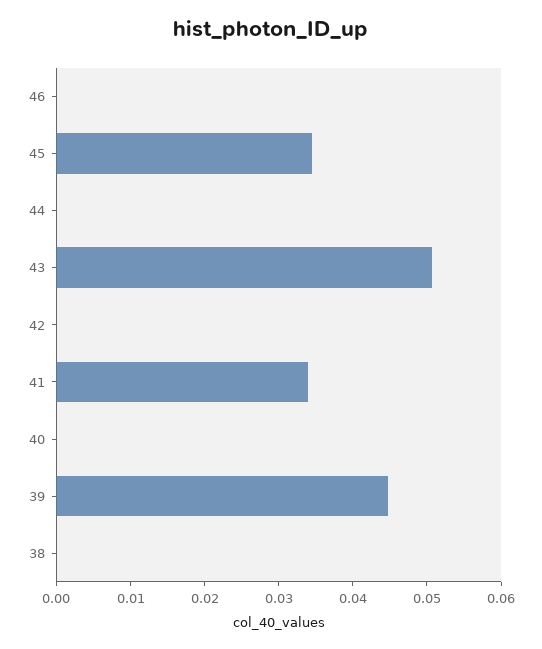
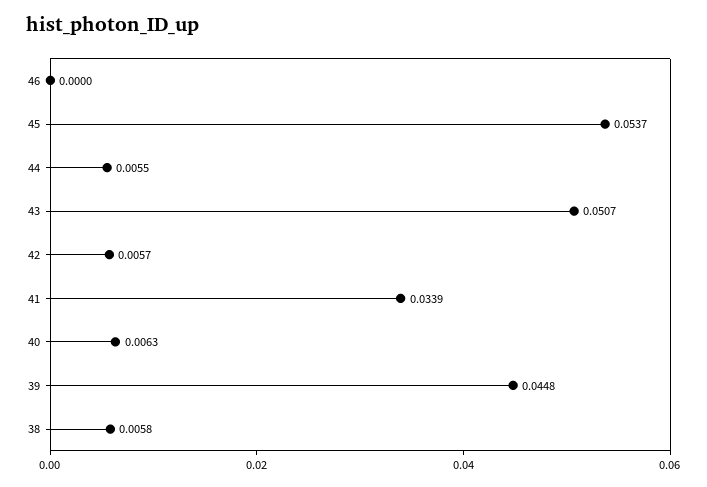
45: 0.034 -> 0.0537
44: 0 -> 0.0055
42: 0 -> 0.0057
40: 0 -> 0.0063
38: 0 -> 0.0058

